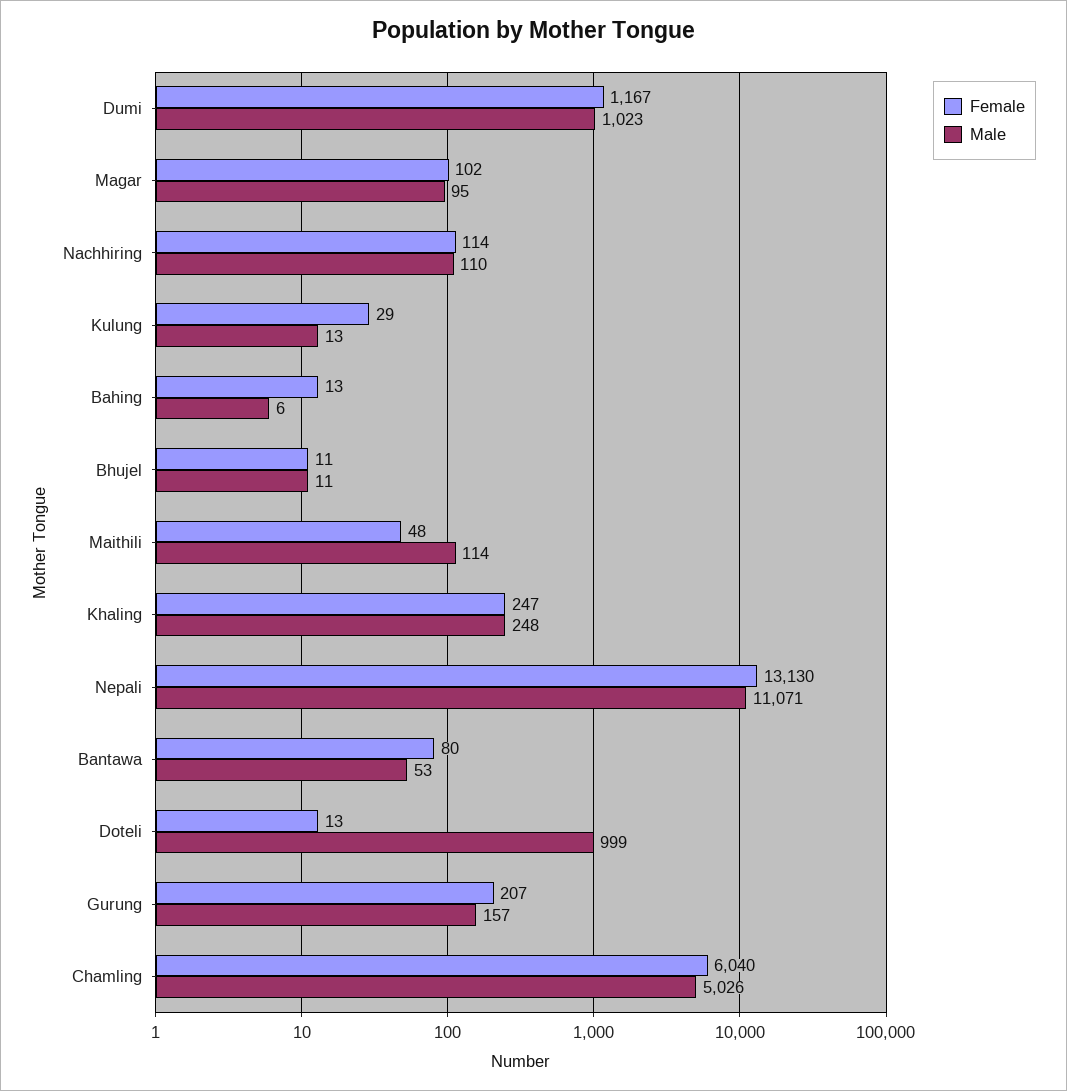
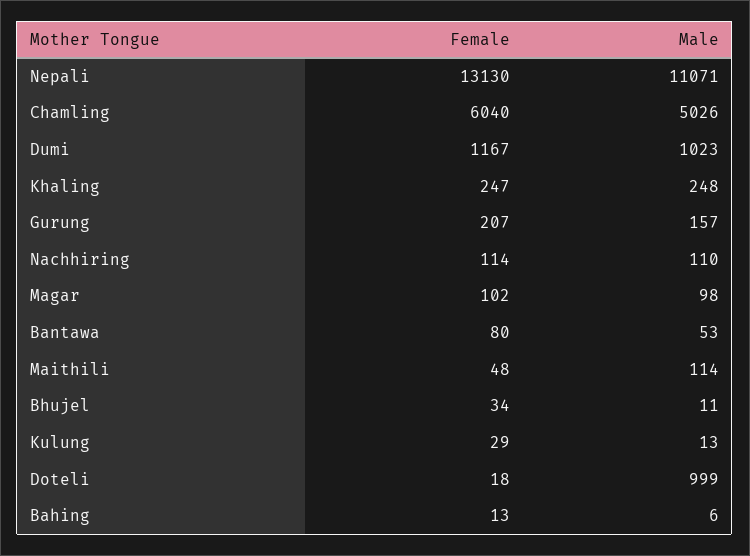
Male, Magar: 95 -> 98
Female, Bhujel: 11 -> 34
Female, Doteli: 13 -> 18

